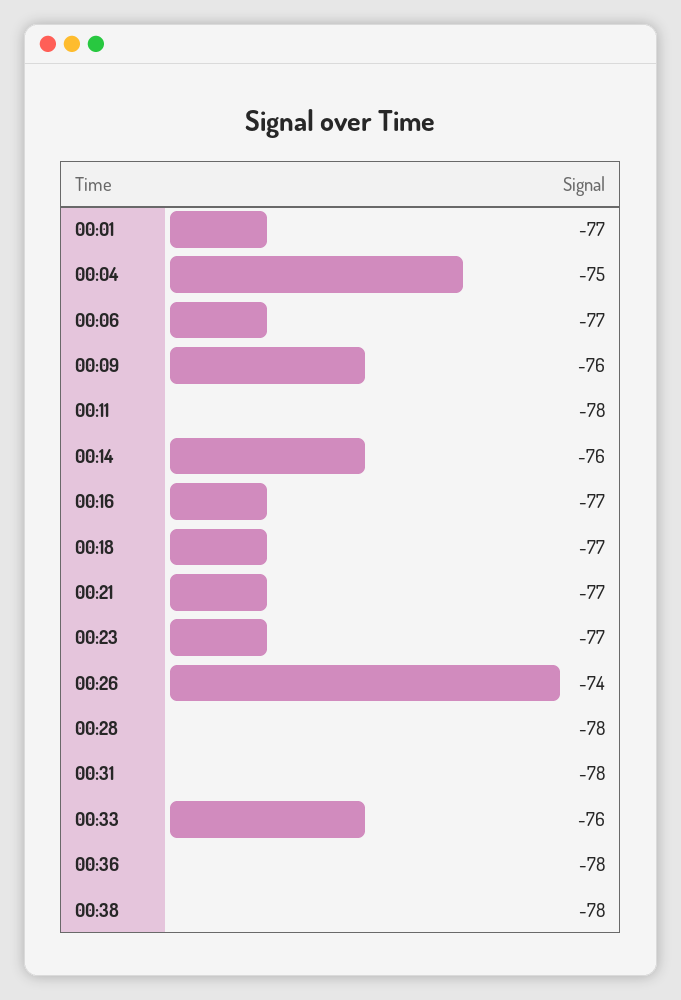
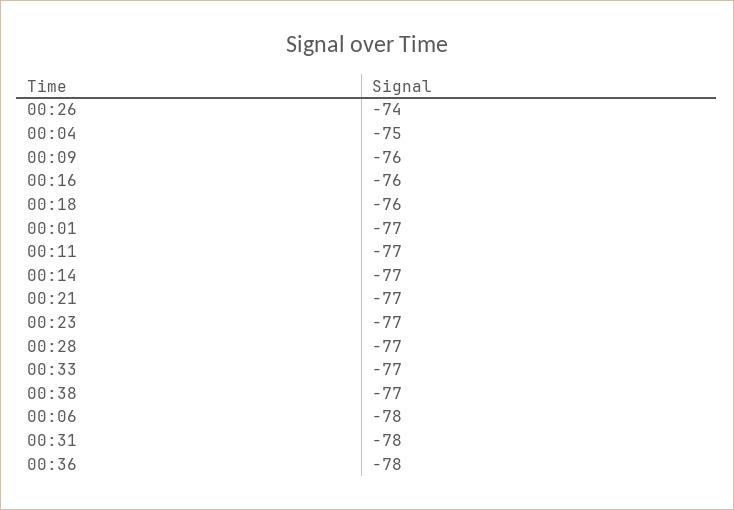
00:06: -77 -> -78
00:11: -78 -> -77
00:14: -76 -> -77
00:16: -77 -> -76
00:18: -77 -> -76
00:28: -78 -> -77
00:33: -76 -> -77
00:38: -78 -> -77

